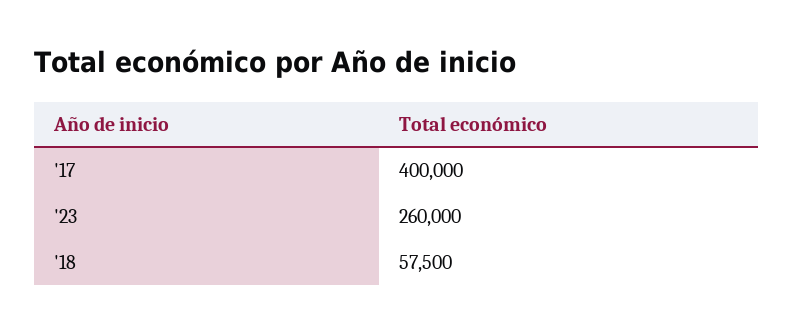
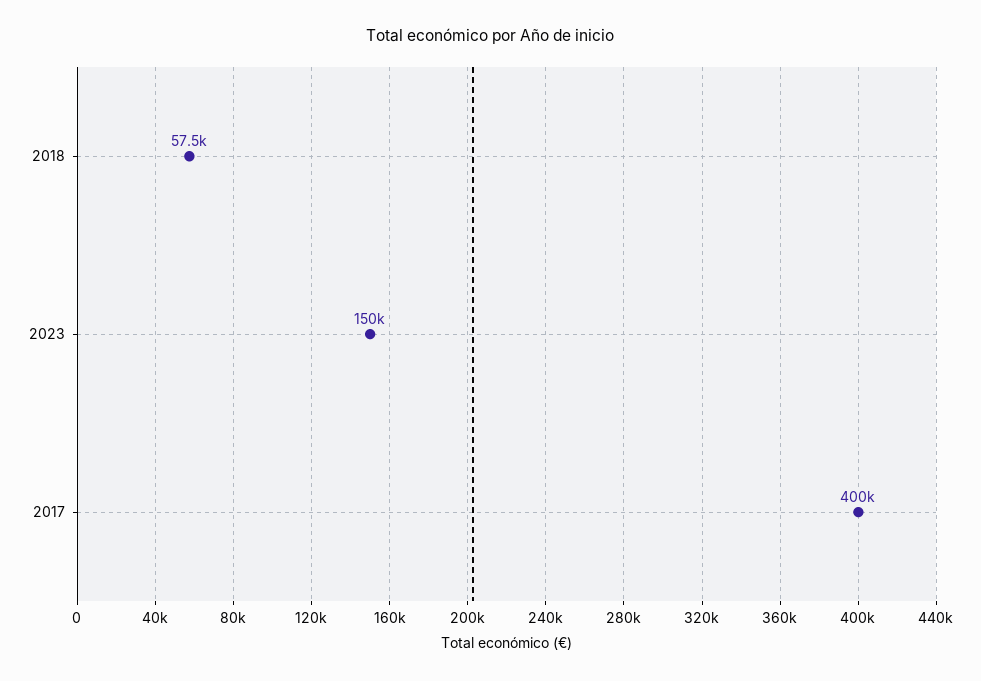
'23: 260000 -> 150000

